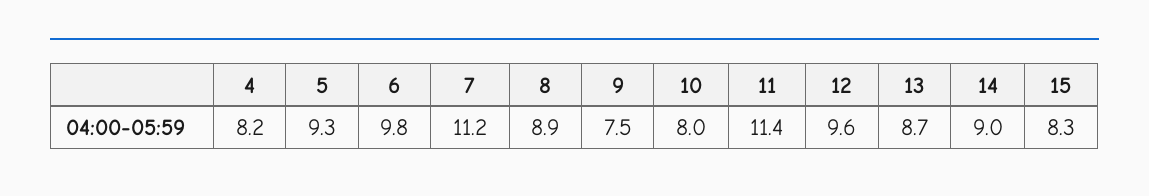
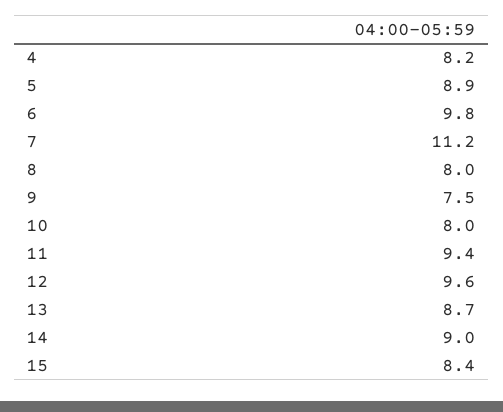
5: 9.3 -> 8.9
8: 8.9 -> 8
11: 11.4 -> 9.4
15: 8.3 -> 8.4

